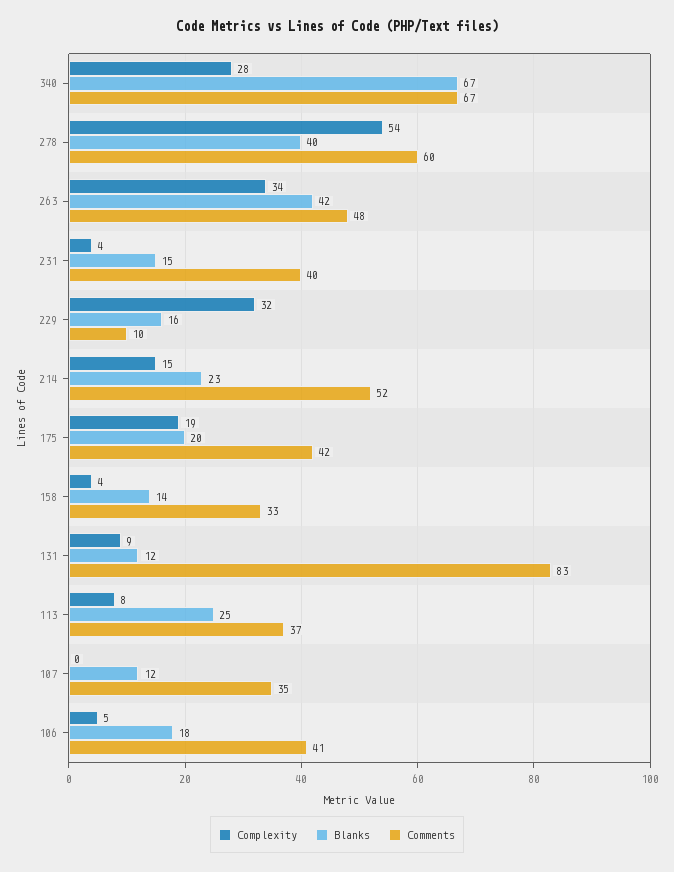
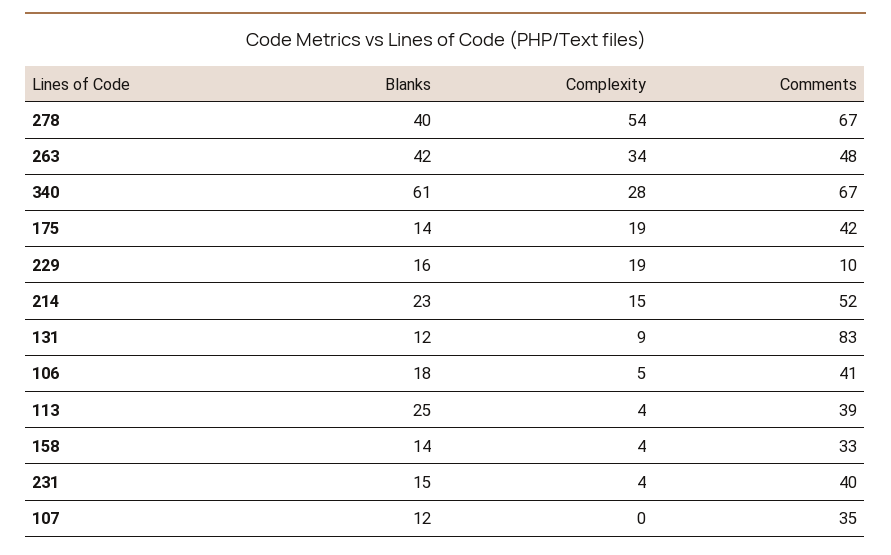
Blanks, 340: 67 -> 61
Comments, 278: 60 -> 67
Complexity, 229: 32 -> 19
Blanks, 175: 20 -> 14
Complexity, 113: 8 -> 4
Comments, 113: 37 -> 39

